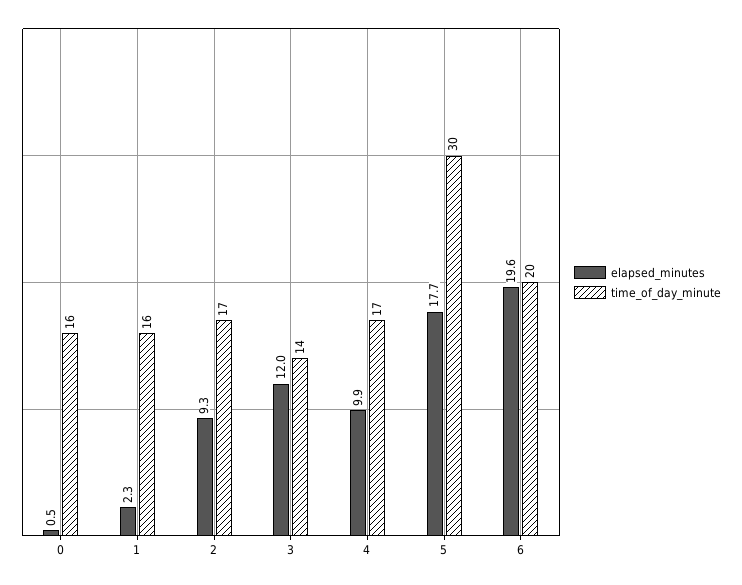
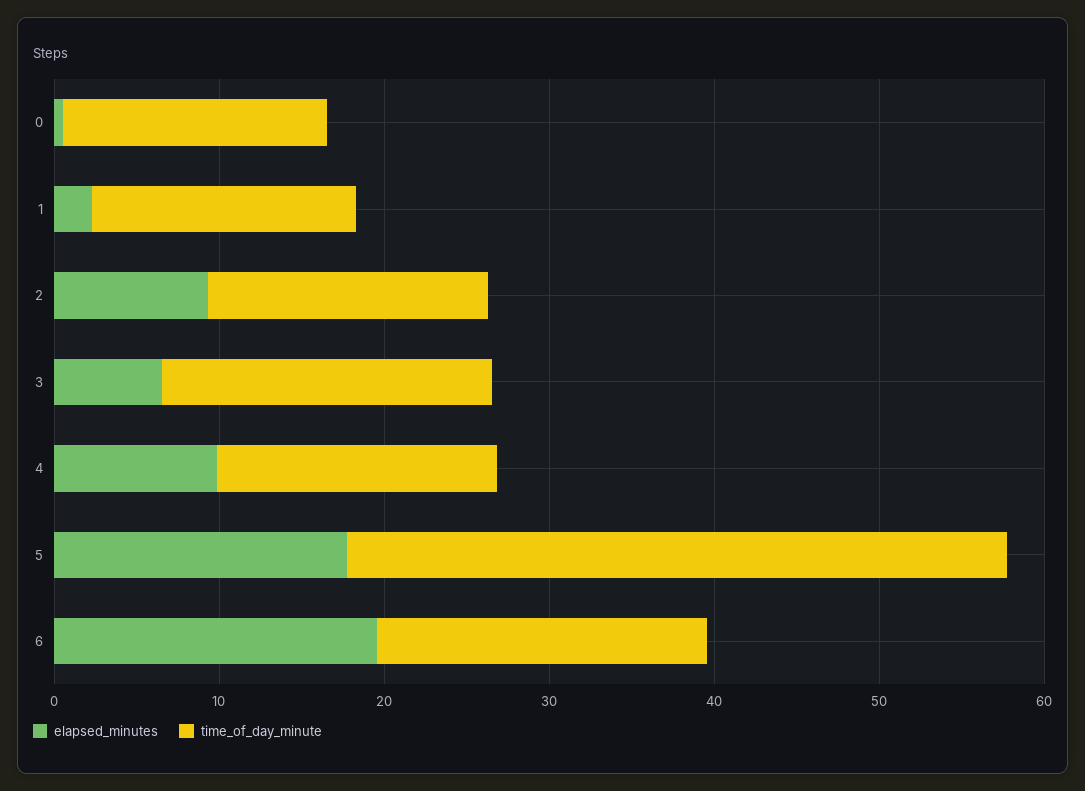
elapsed_minutes, 3: 12 -> 6
time_of_day_minute, 3: 14 -> 20
time_of_day_minute, 5: 30 -> 40

